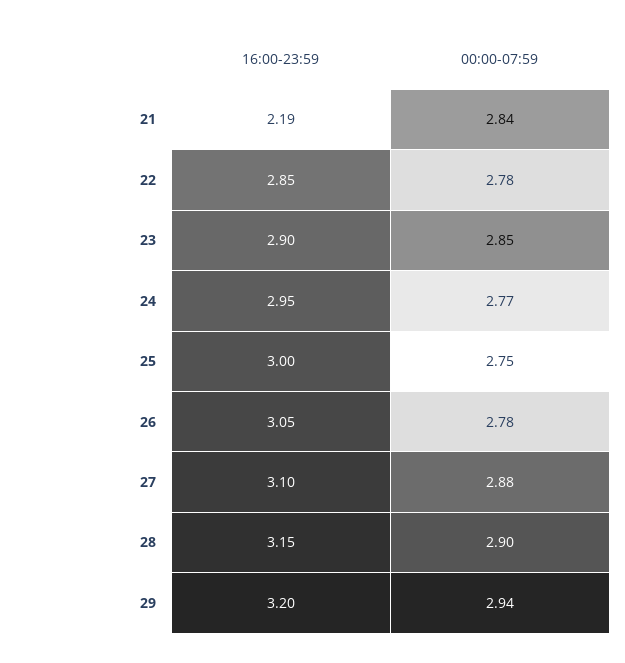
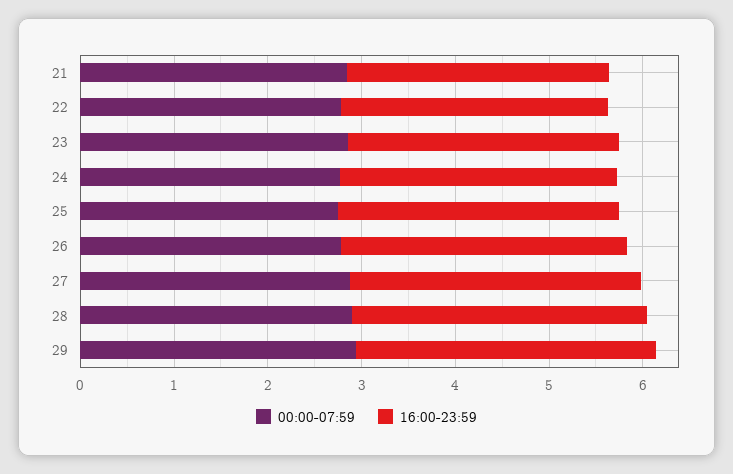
16:00-23:59, 21: 2.19 -> 2.8

